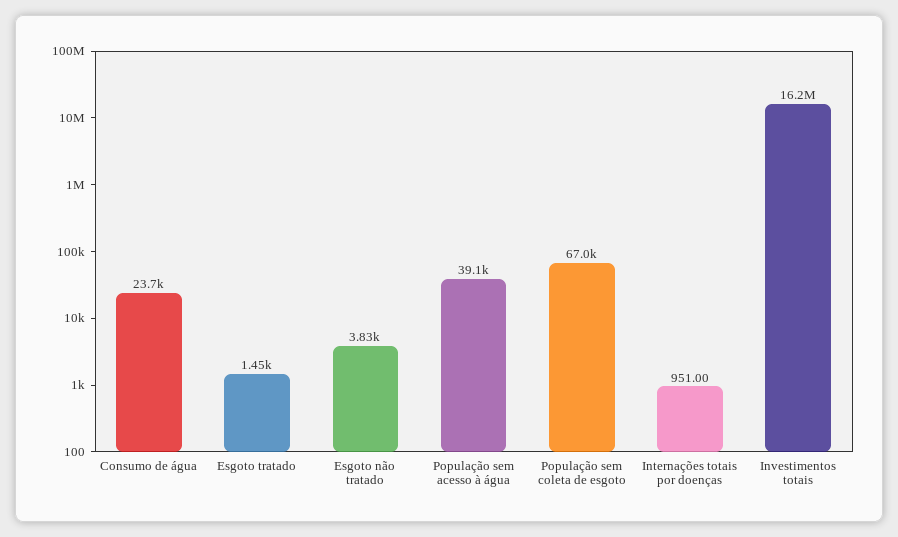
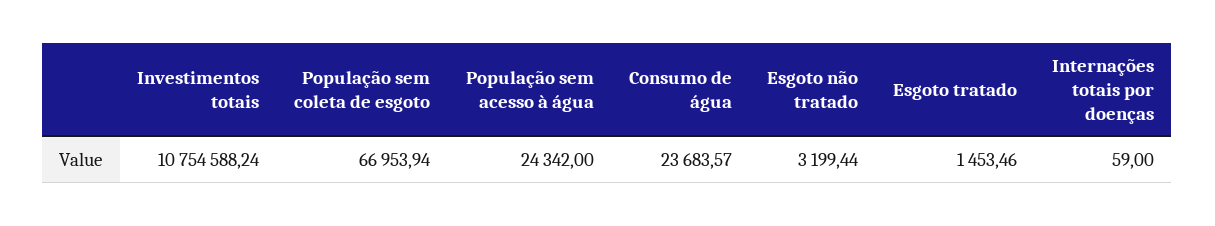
Esgoto não tratado: 3830 -> 3199.44
População sem acesso à água: 39100 -> 24342
Internações totais por doenças: 951 -> 59
Investimentos totais: 16200000 -> 10754588.24

